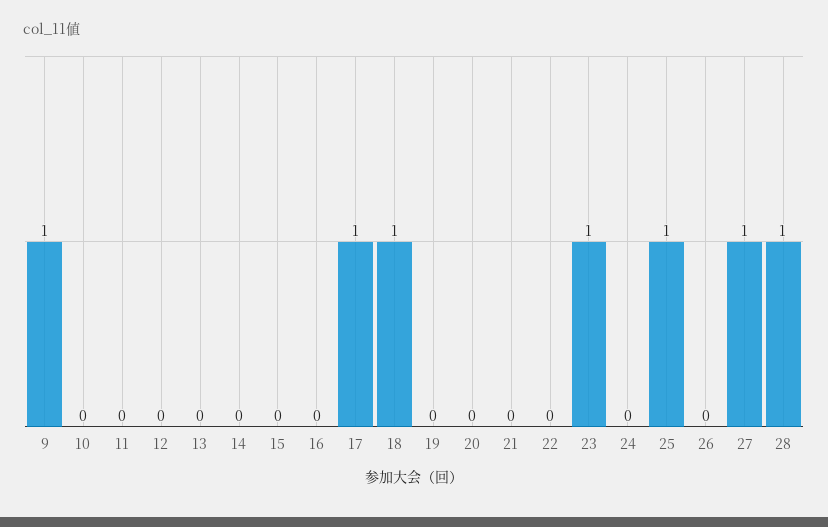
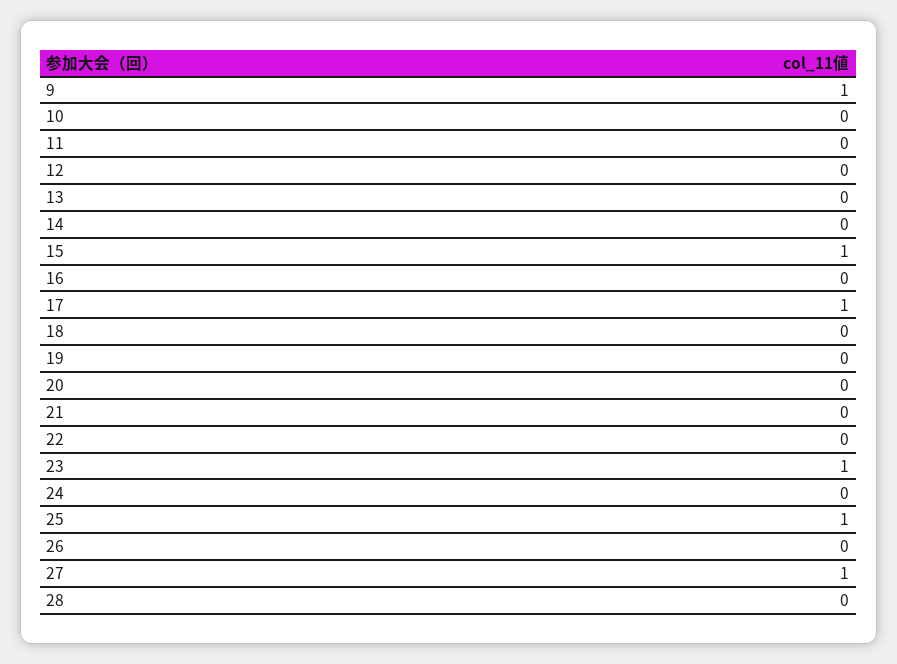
15: 0 -> 1
18: 1 -> 0
28: 1 -> 0

